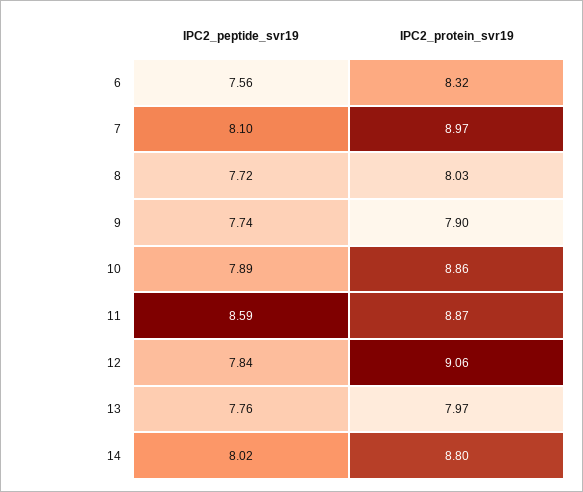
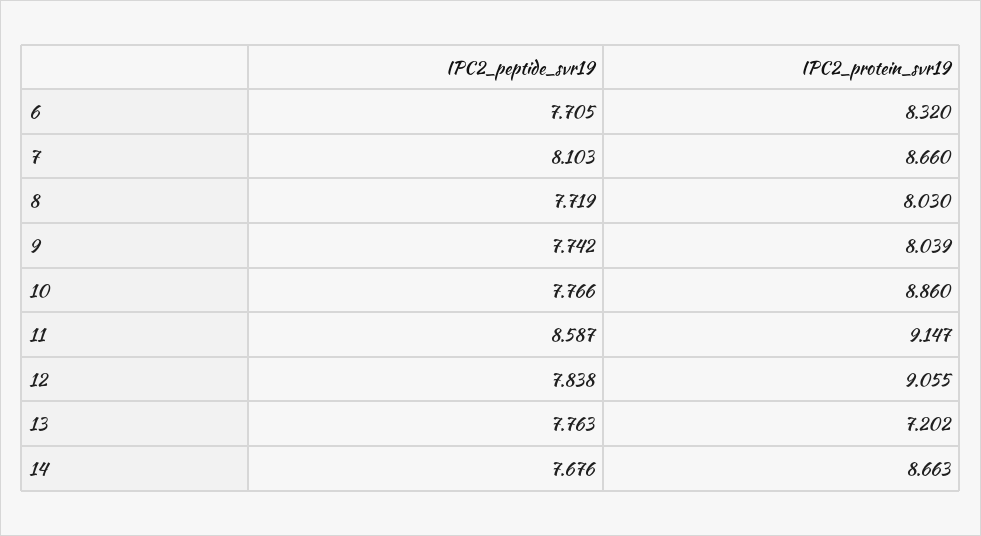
IPC2_peptide_svr19, 6: 7.56 -> 7.705
IPC2_protein_svr19, 7: 8.97 -> 8.66
IPC2_protein_svr19, 9: 7.9 -> 8.039
IPC2_peptide_svr19, 10: 7.89 -> 7.766
IPC2_protein_svr19, 11: 8.87 -> 9.147
IPC2_protein_svr19, 13: 7.97 -> 7.202
IPC2_peptide_svr19, 14: 8.02 -> 7.676
IPC2_protein_svr19, 14: 8.8 -> 8.663

